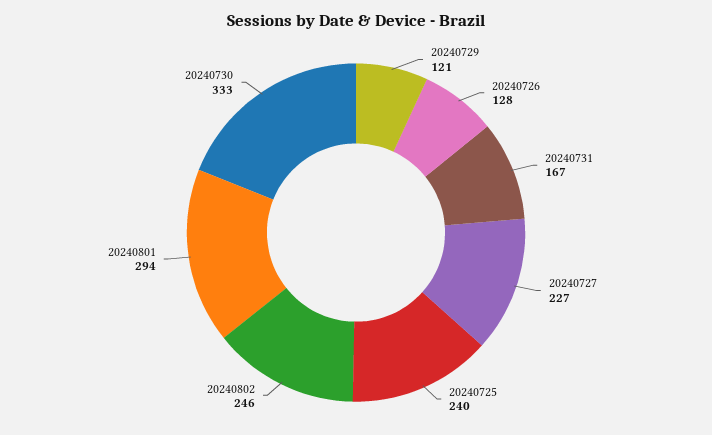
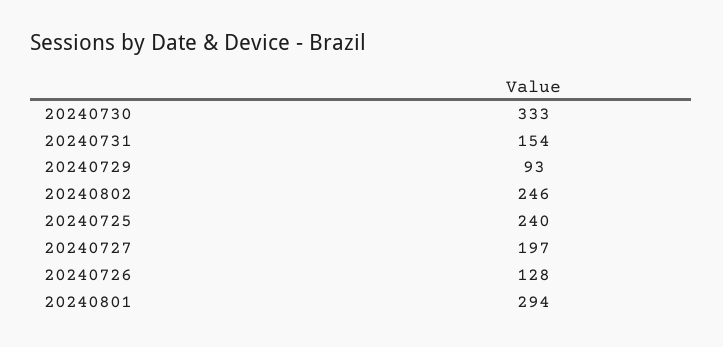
20240729: 121 -> 93
20240731: 167 -> 154
20240727: 227 -> 197

